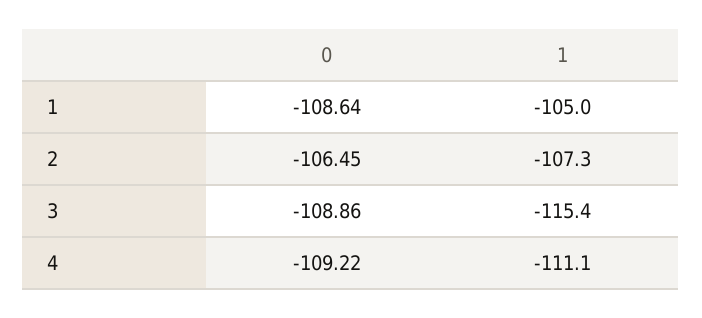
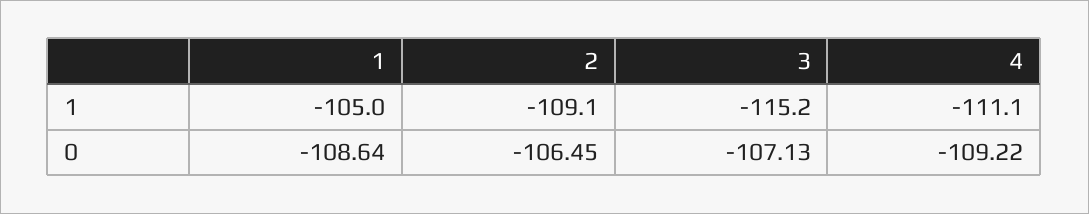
1, 2: -107.3 -> -109.1
0, 3: -108.86 -> -107.13
1, 3: -115.4 -> -115.2

